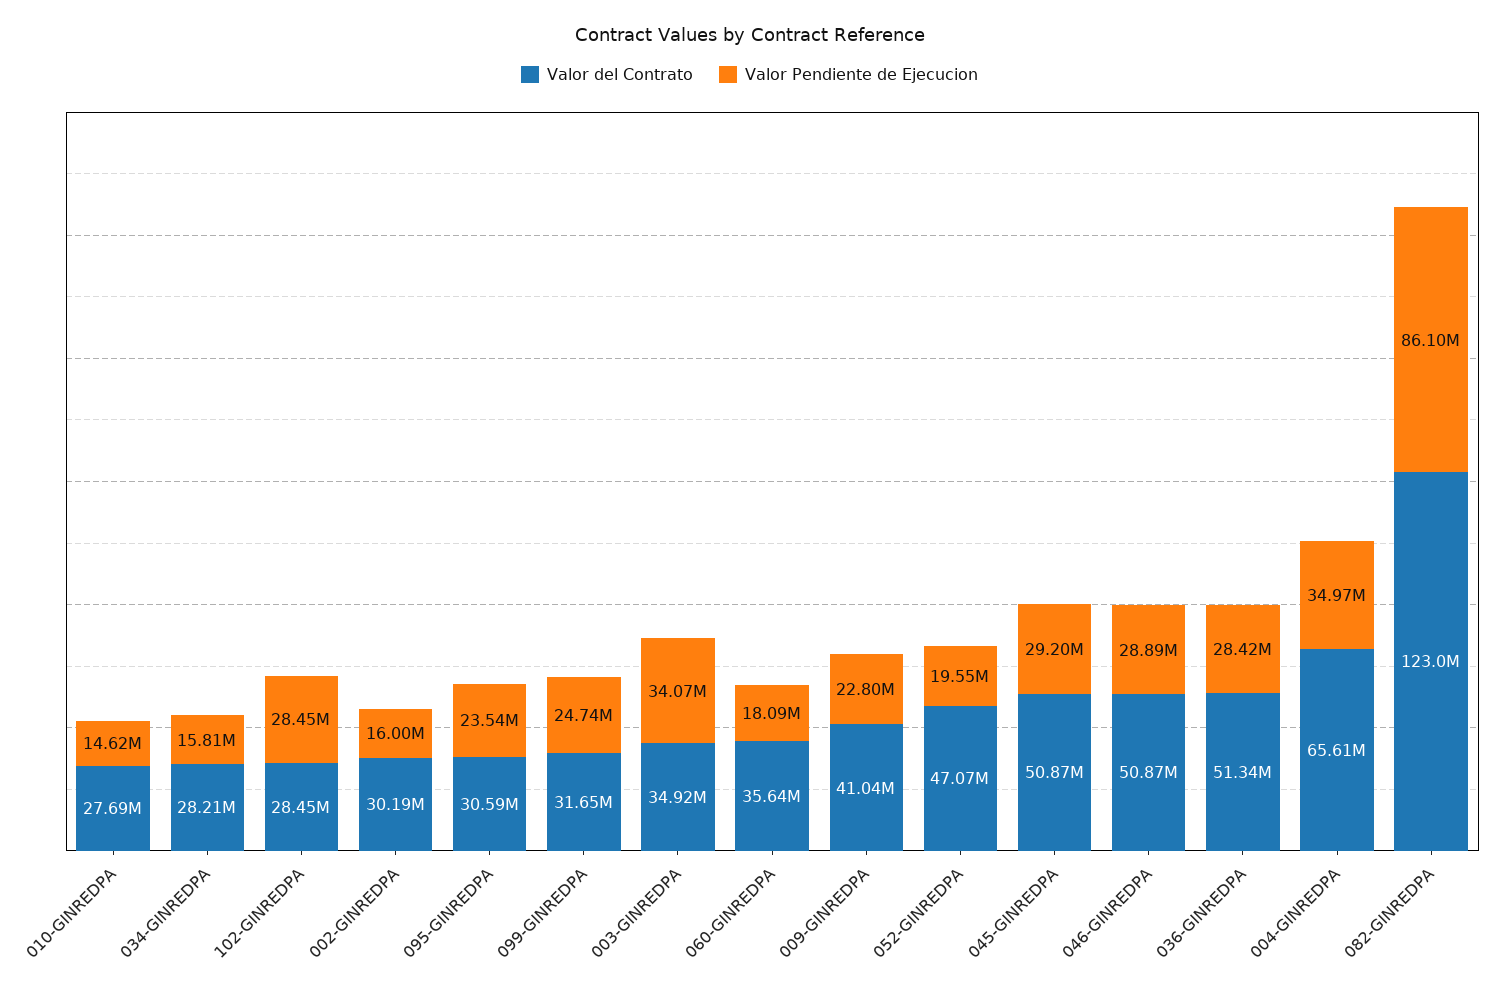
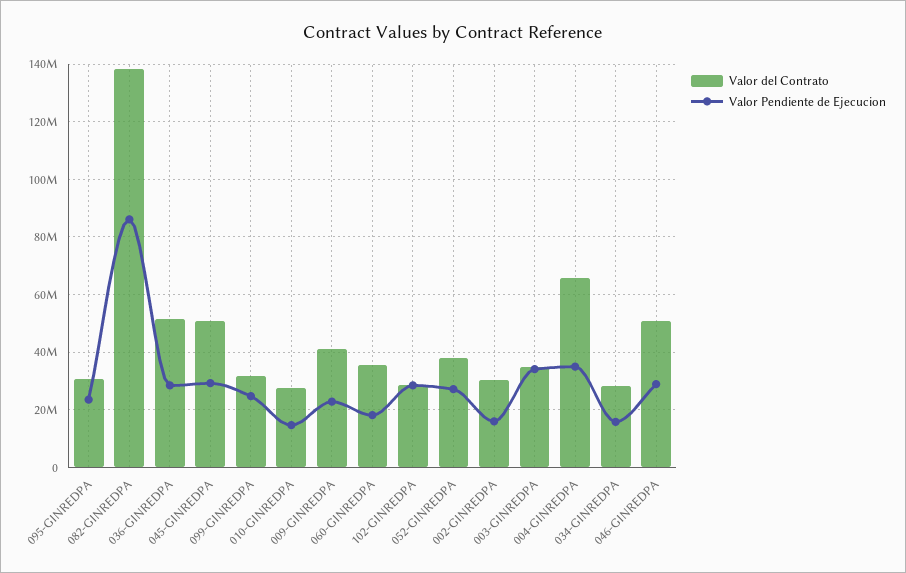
Valor del Contrato, 052-GINREDPA: 47070000 -> 37500000
Valor Pendiente de Ejecucion, 052-GINREDPA: 19550000 -> 27500000
Valor del Contrato, 082-GINREDPA: 123000000 -> 137500000

